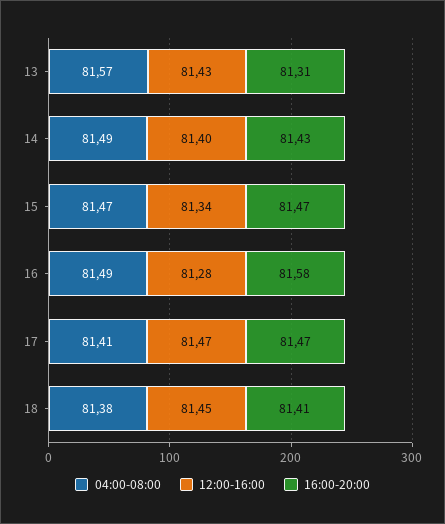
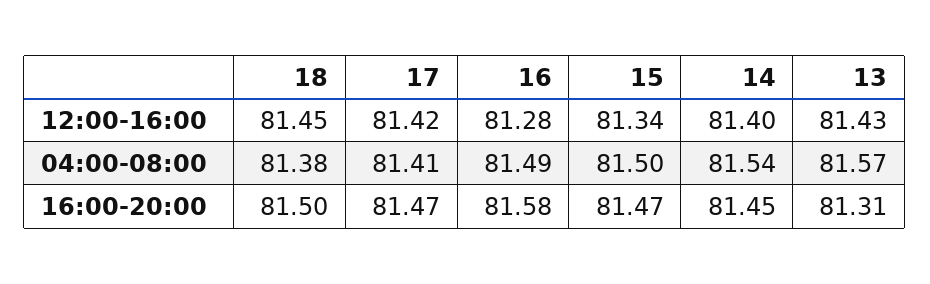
04:00-08:00, 14: 81.49 -> 81.54
16:00-20:00, 14: 81.43 -> 81.45
04:00-08:00, 15: 81.47 -> 81.5
12:00-16:00, 17: 81.47 -> 81.42
16:00-20:00, 18: 81.41 -> 81.5

